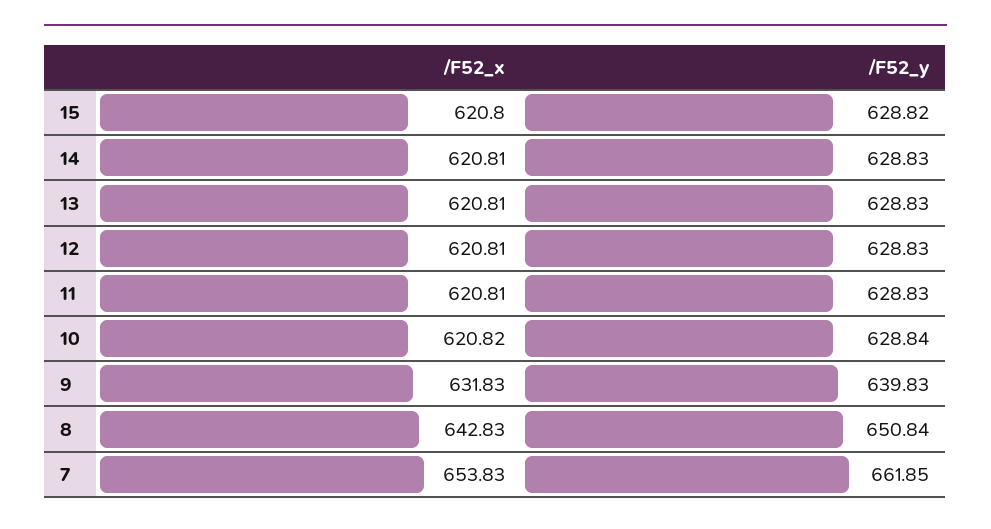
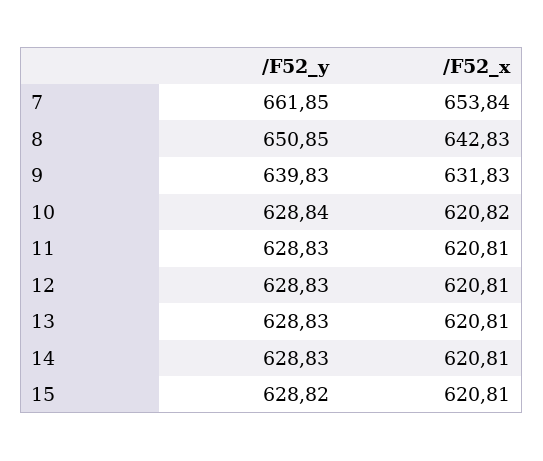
/F52_x, 15: 620.8 -> 620.81
/F52_y, 8: 650.84 -> 650.85
/F52_x, 7: 653.83 -> 653.84

